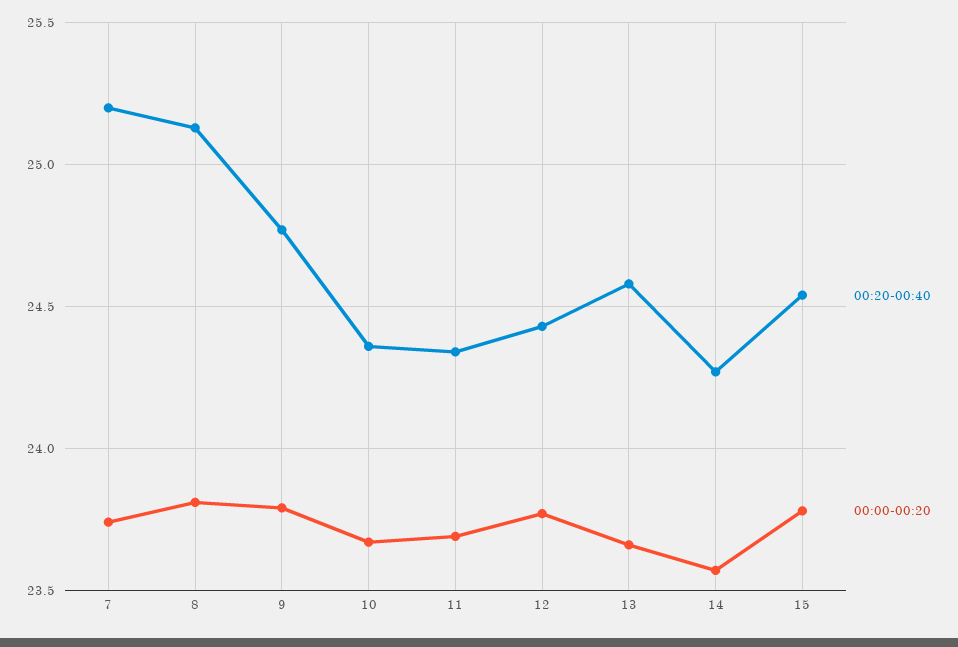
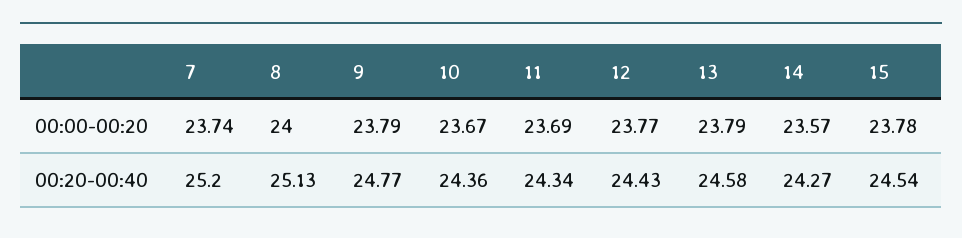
00:00-00:20, 8: 23.8 -> 24
00:00-00:20, 13: 23.65 -> 23.79

